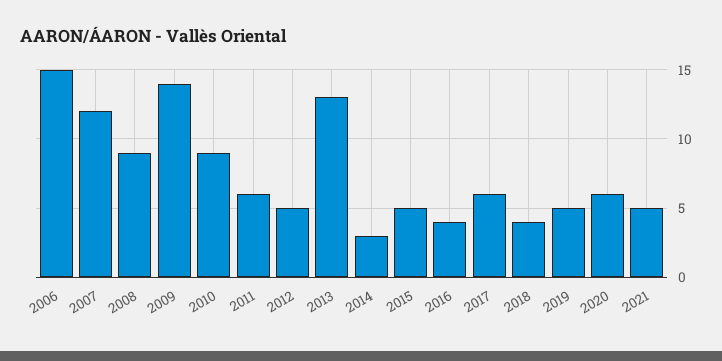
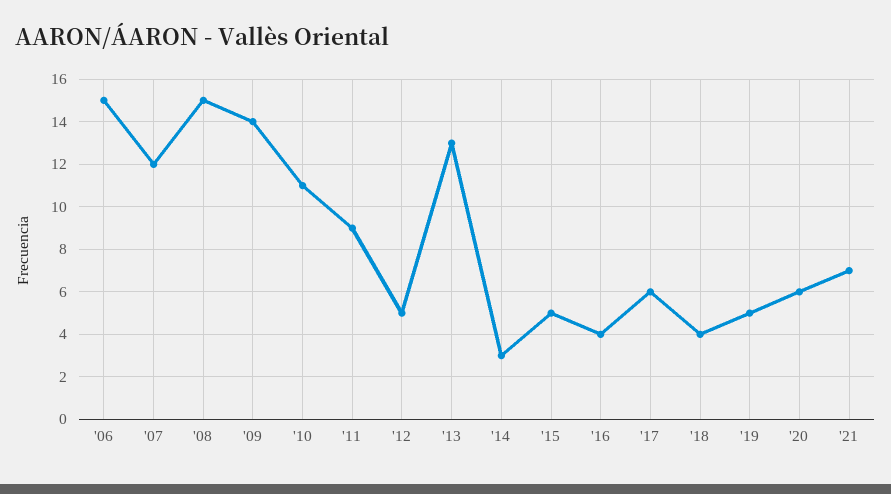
2008: 9 -> 15
2010: 9 -> 11
2011: 6 -> 9
2021: 5 -> 7

